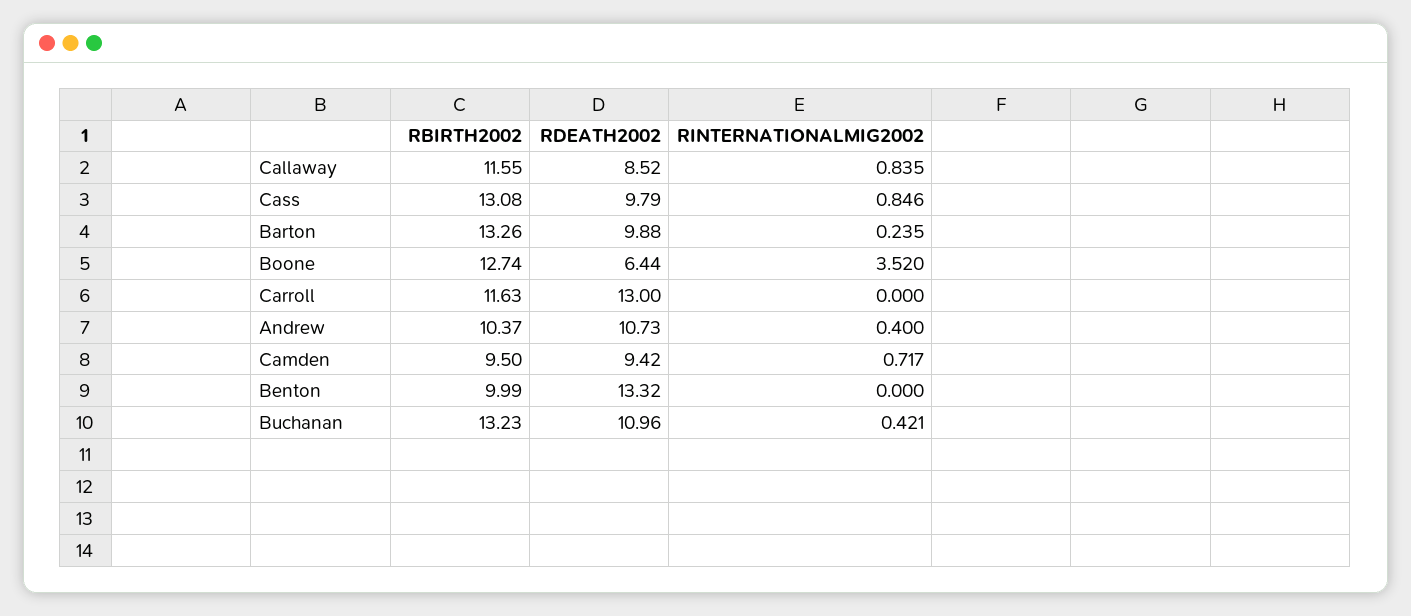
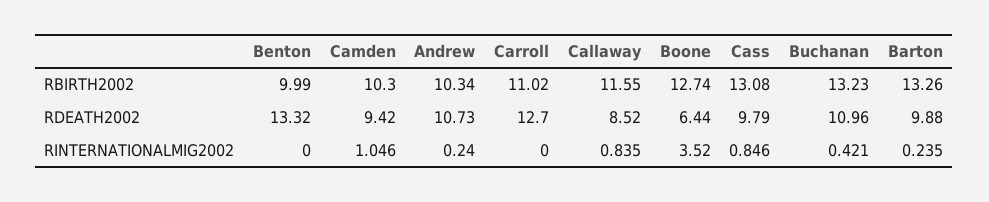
RBIRTH2002, Carroll: 11.63 -> 11.02
RDEATH2002, Carroll: 13 -> 12.7
RBIRTH2002, Andrew: 10.37 -> 10.34
RINTERNATIONALMIG2002, Andrew: 0.4 -> 0.24
RBIRTH2002, Camden: 9.5 -> 10.3
RINTERNATIONALMIG2002, Camden: 0.717 -> 1.046

